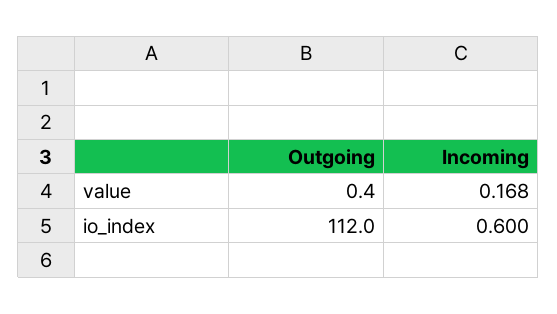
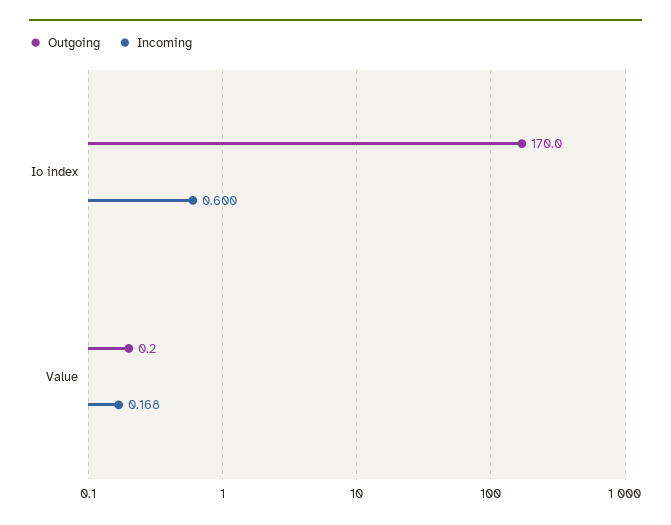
Outgoing, value: 0.4 -> 0.2
Outgoing, io_index: 112 -> 170

